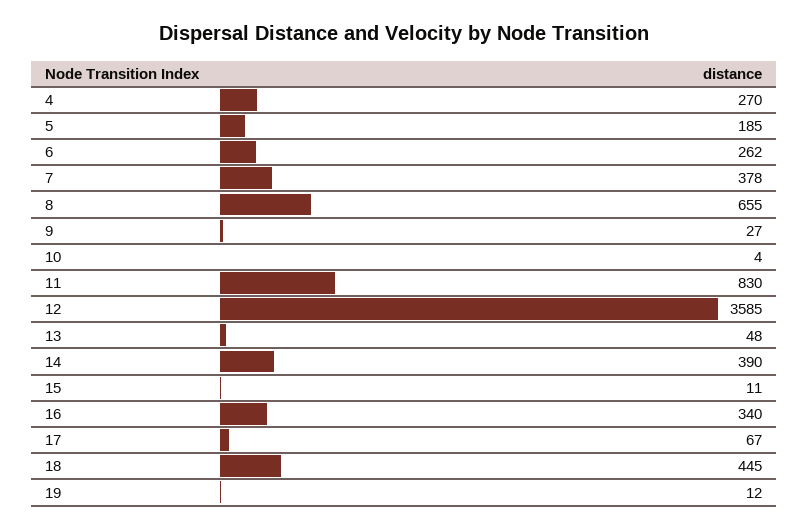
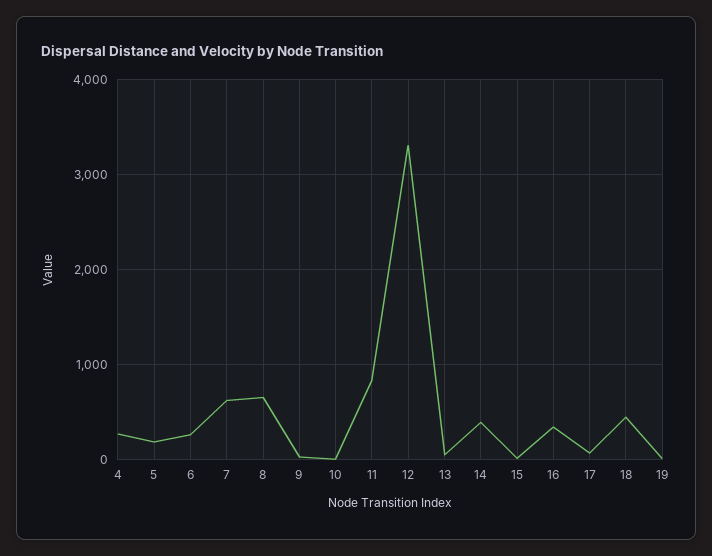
7: 378 -> 600
12: 3585 -> 3300

